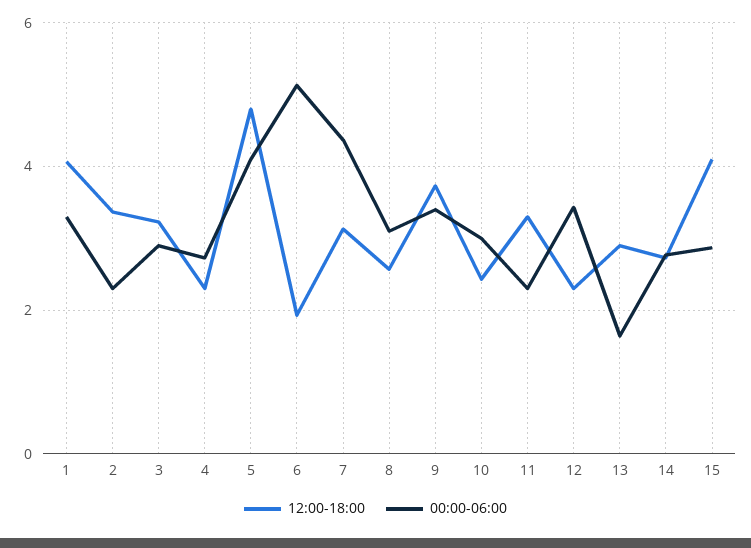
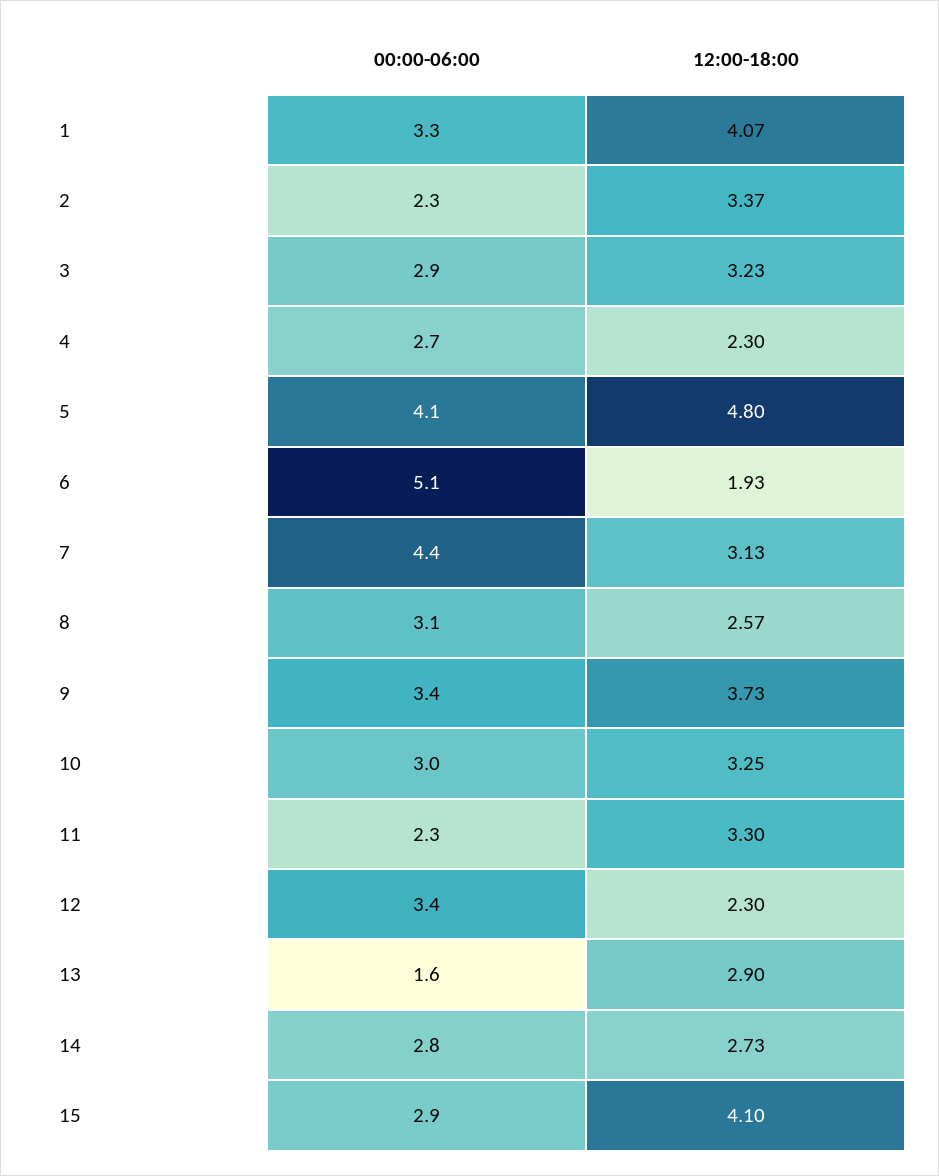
12:00-18:00, 10: 2.4 -> 3.25

